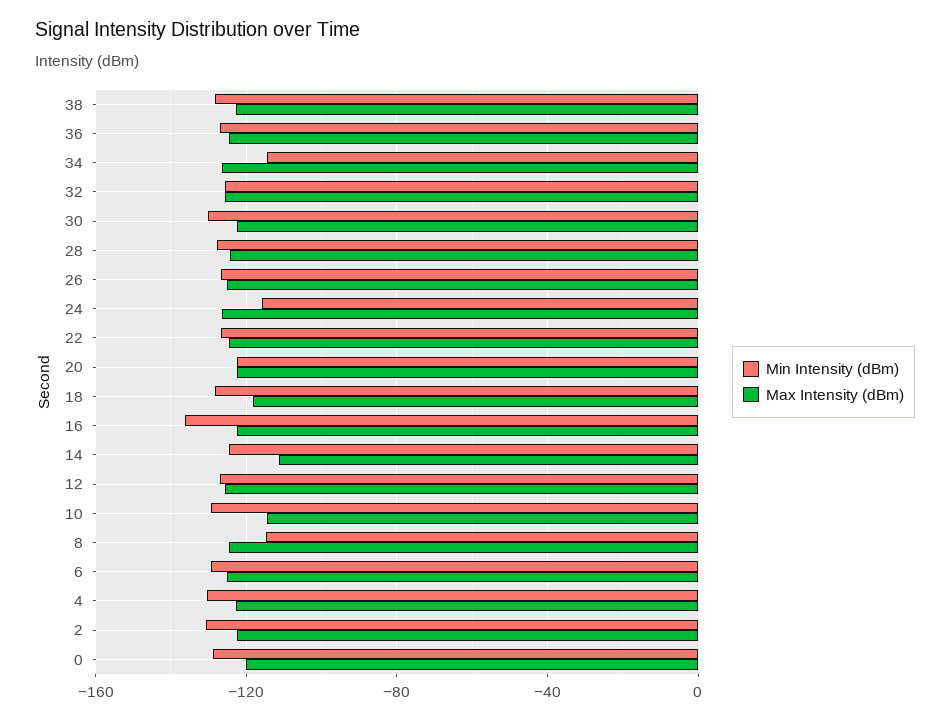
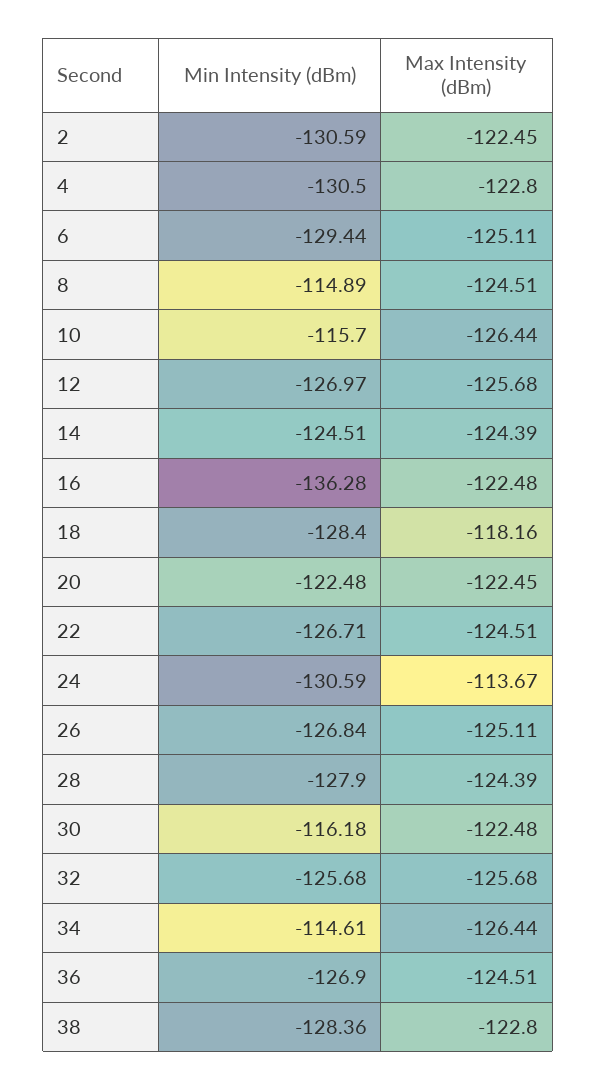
Min Intensity (dBm), 30: -130 -> -116.18
Min Intensity (dBm), 24: -115 -> -130.59
Max Intensity (dBm), 24: -125 -> -113.67
Max Intensity (dBm), 14: -110 -> -124.39
Min Intensity (dBm), 10: -130 -> -115.7
Max Intensity (dBm), 10: -115 -> -126.44
Min Intensity (dBm), 0: -130 -> none
Max Intensity (dBm), 0: -120 -> none

